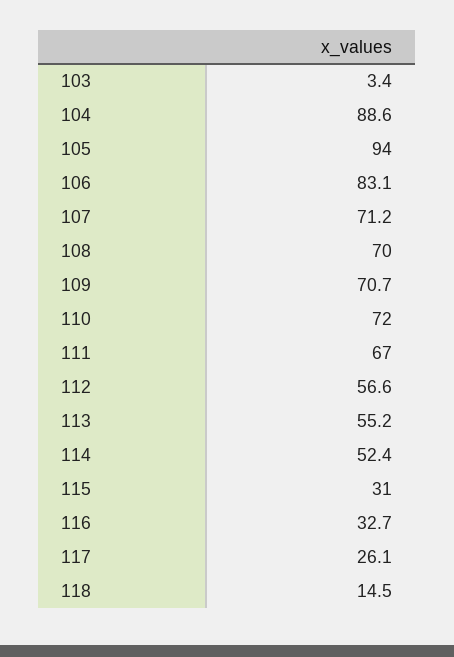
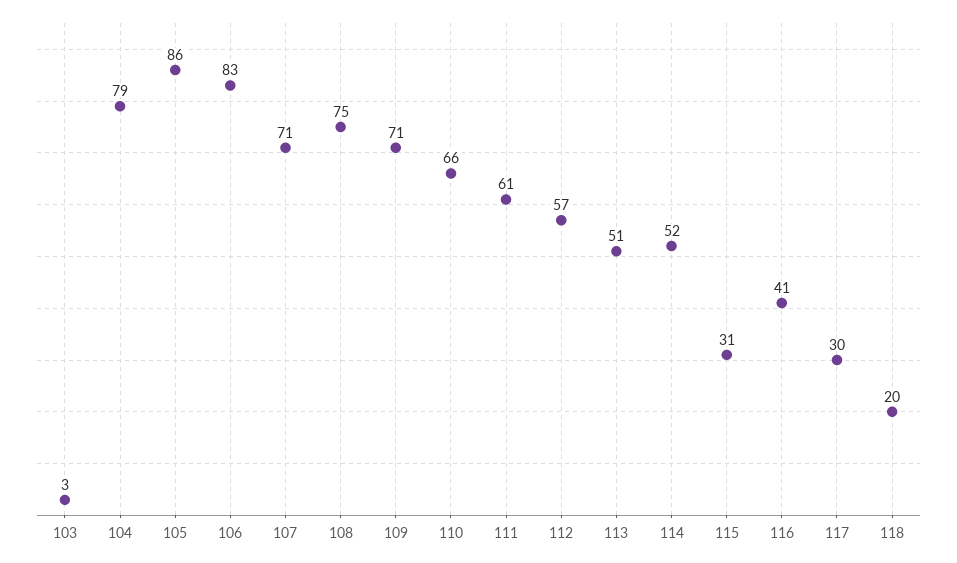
104: 88.6 -> 79
105: 94 -> 86
108: 70 -> 75
110: 72 -> 66
111: 67 -> 61
113: 55.2 -> 51
116: 32.7 -> 41
117: 26.1 -> 30
118: 14.5 -> 20

